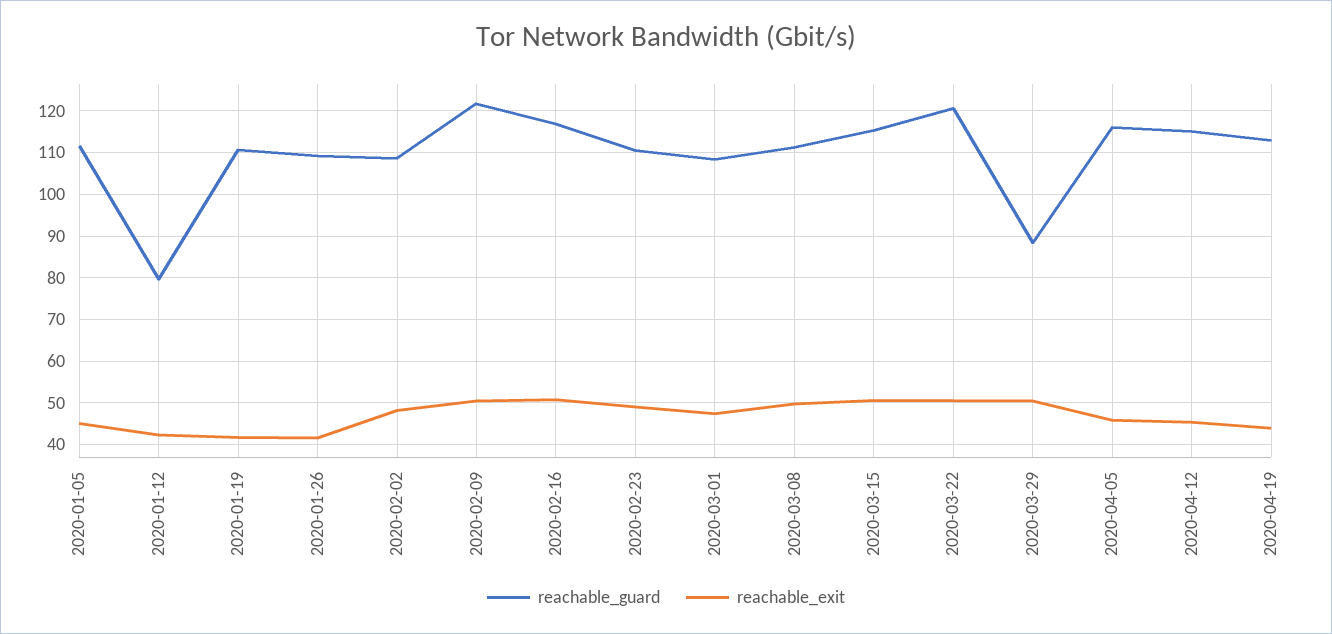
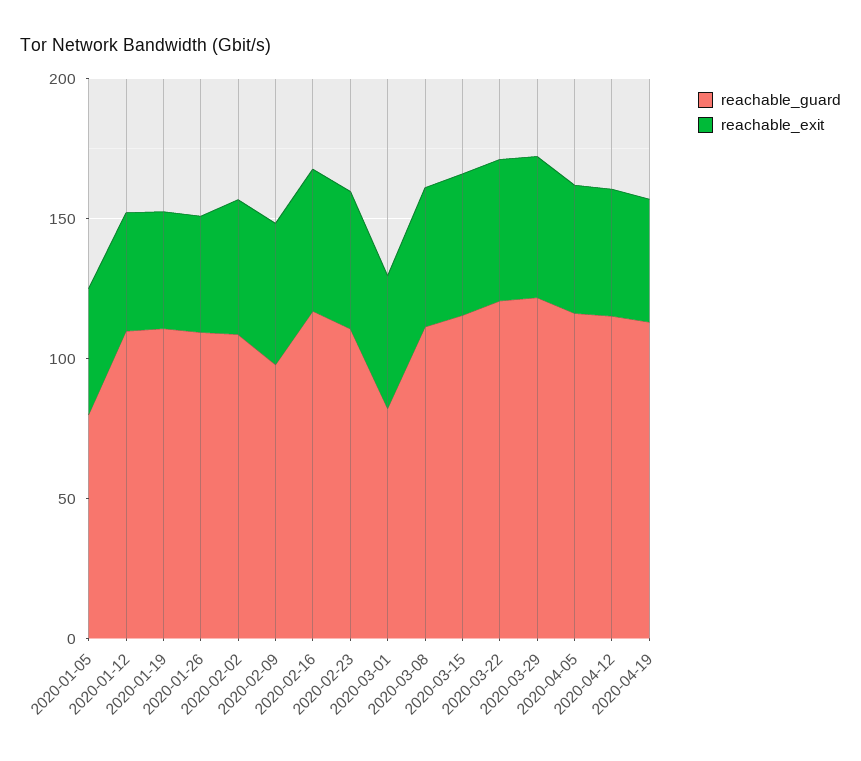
reachable_guard, 2020-01-05: 112 -> 80
reachable_guard, 2020-01-12: 80 -> 110
reachable_guard, 2020-02-09: 122 -> 100
reachable_guard, 2020-03-01: 108 -> 80
reachable_guard, 2020-03-29: 88 -> 120

